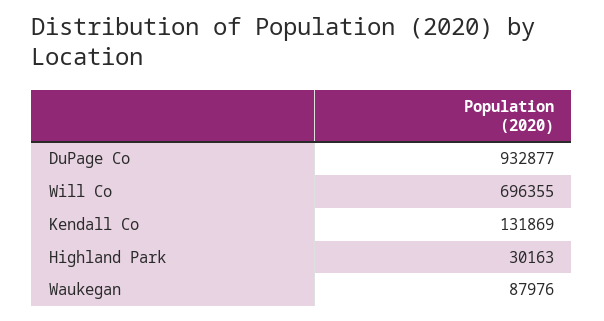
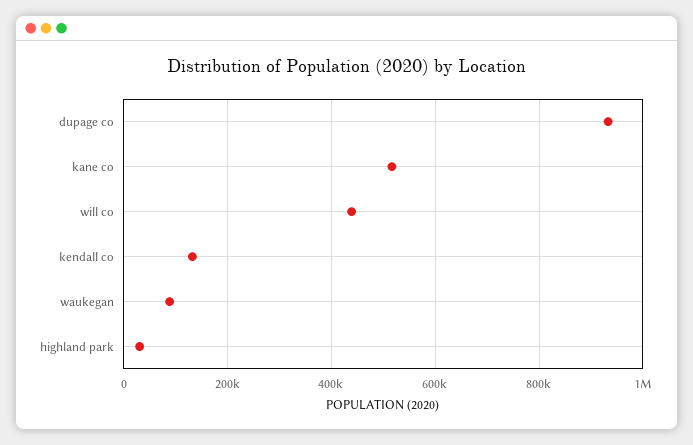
Will Co: 696355 -> 440000
kane co: none -> 520000

